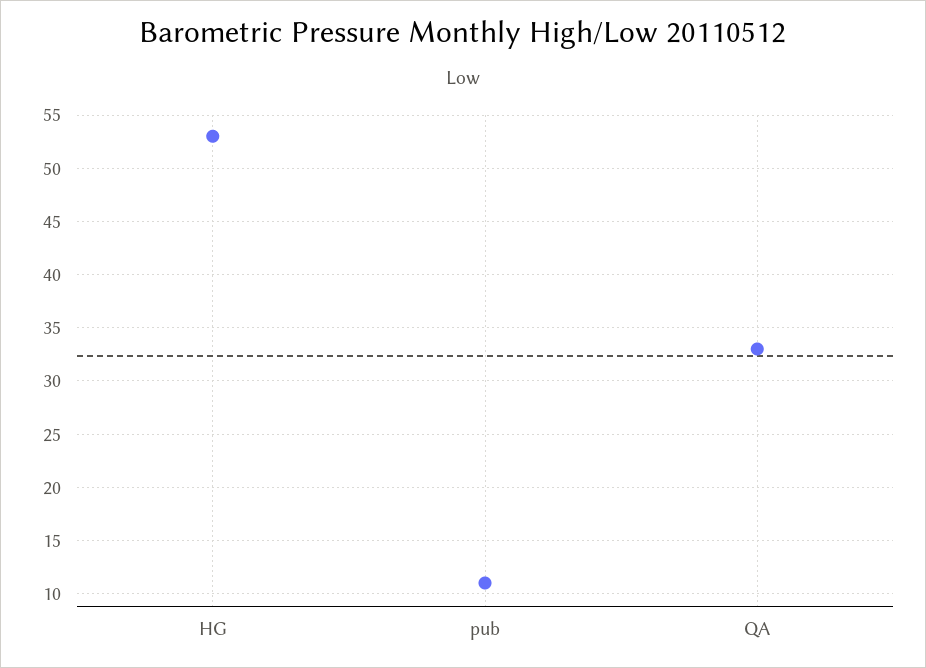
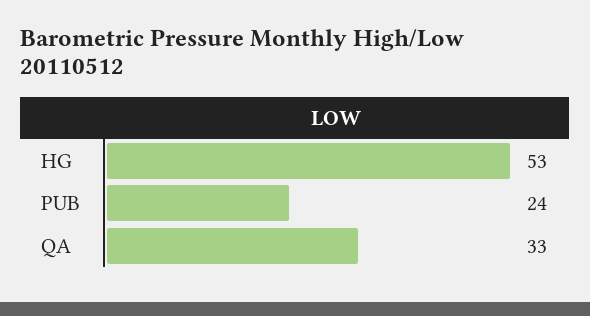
pub: 11 -> 24

